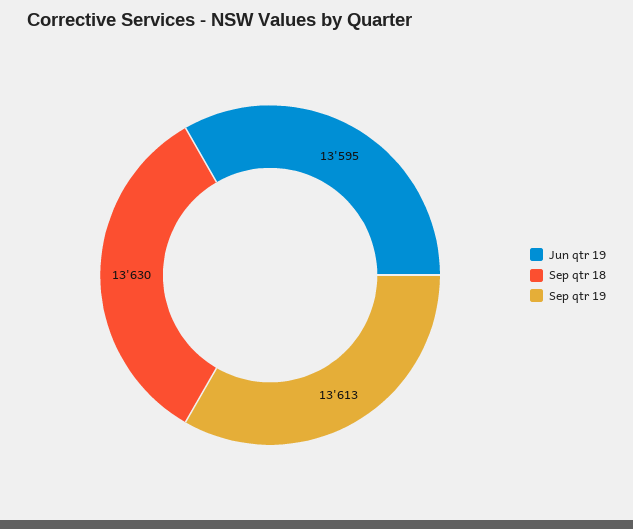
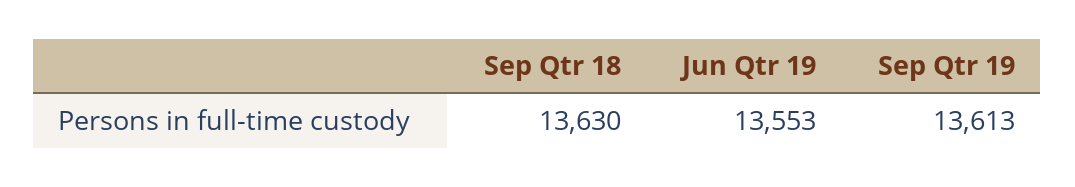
Jun qtr 19: 13595 -> 13553

